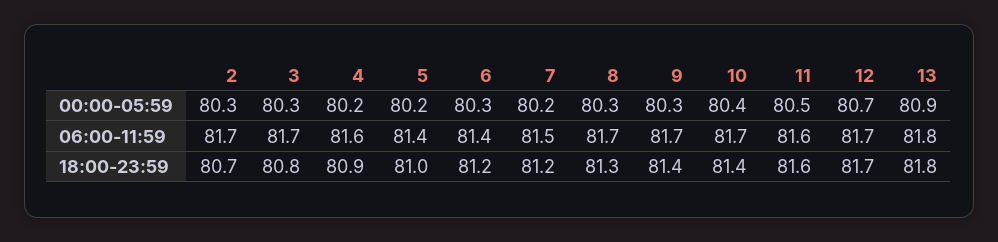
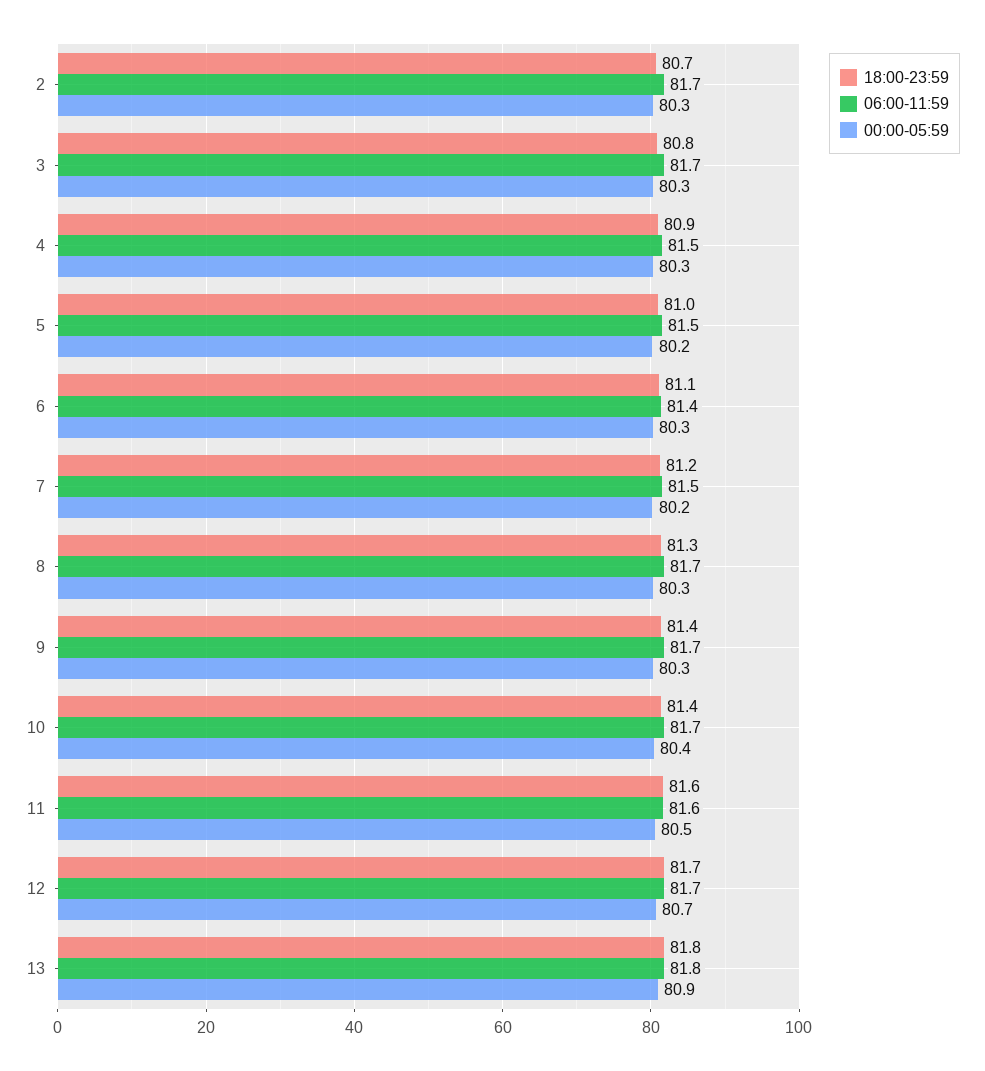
00:00-05:59, 4: 80.2 -> 80.3
06:00-11:59, 4: 81.6 -> 81.5
06:00-11:59, 5: 81.4 -> 81.5
18:00-23:59, 6: 81.2 -> 81.1

